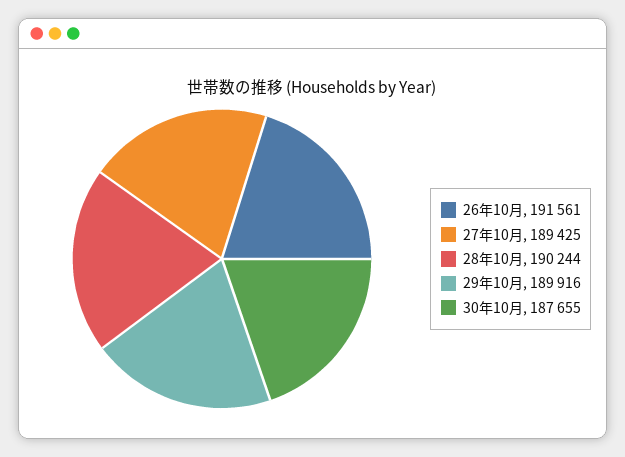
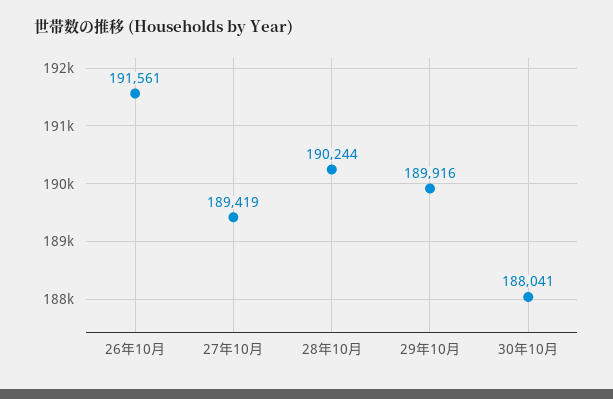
27年10月: 189425 -> 189419
30年10月: 187655 -> 188041

